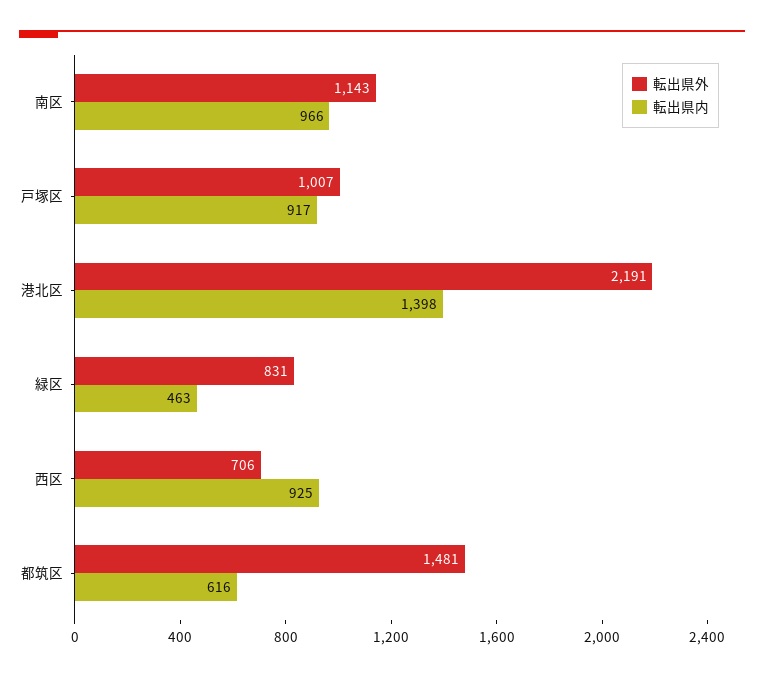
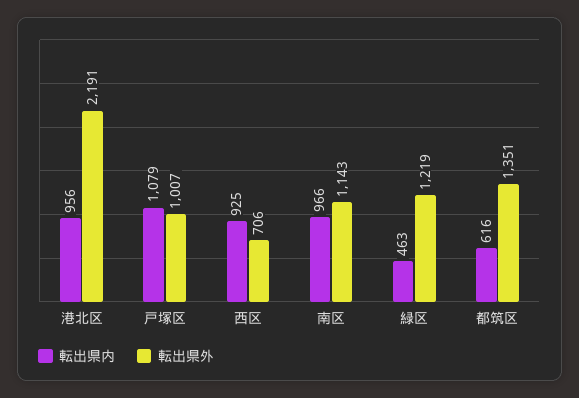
転出県内, 戸塚区: 917 -> 1079
転出県内, 港北区: 1398 -> 956
転出県外, 緑区: 831 -> 1219
転出県外, 都筑区: 1481 -> 1351

